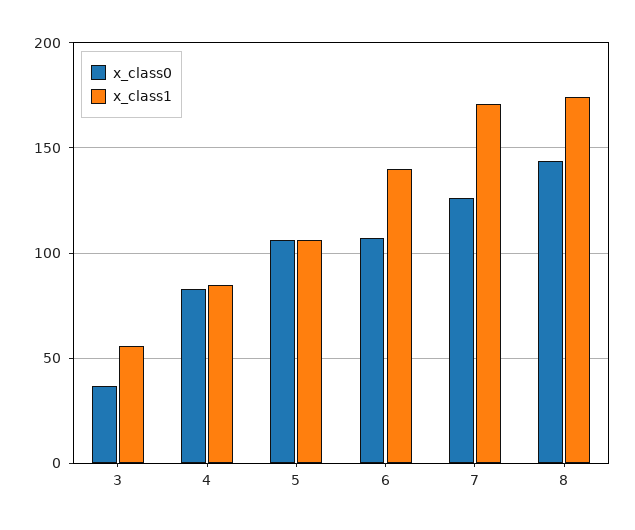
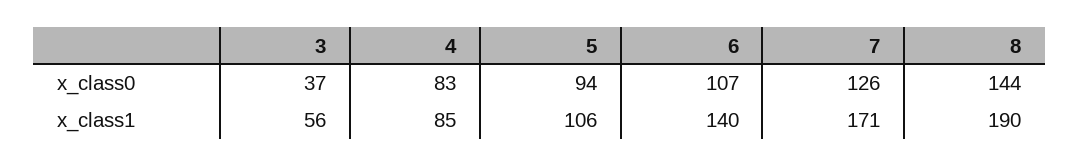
x_class0, 5: 105 -> 94
x_class1, 8: 175 -> 190

